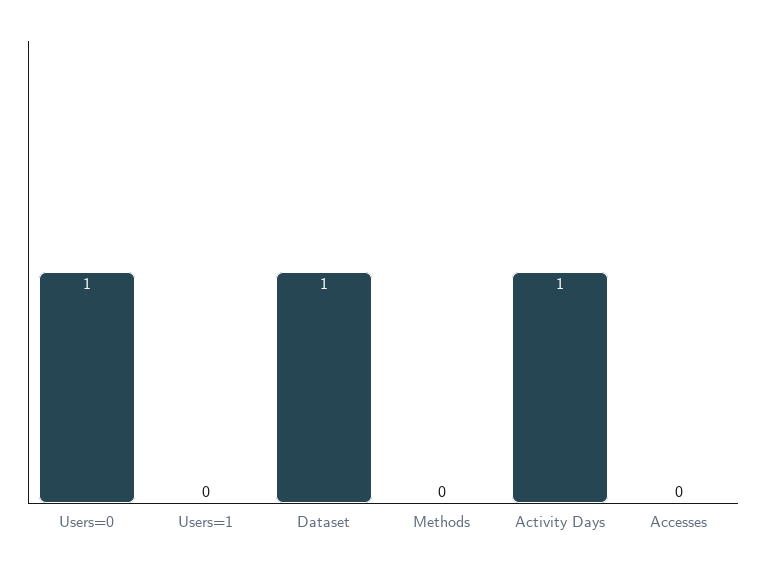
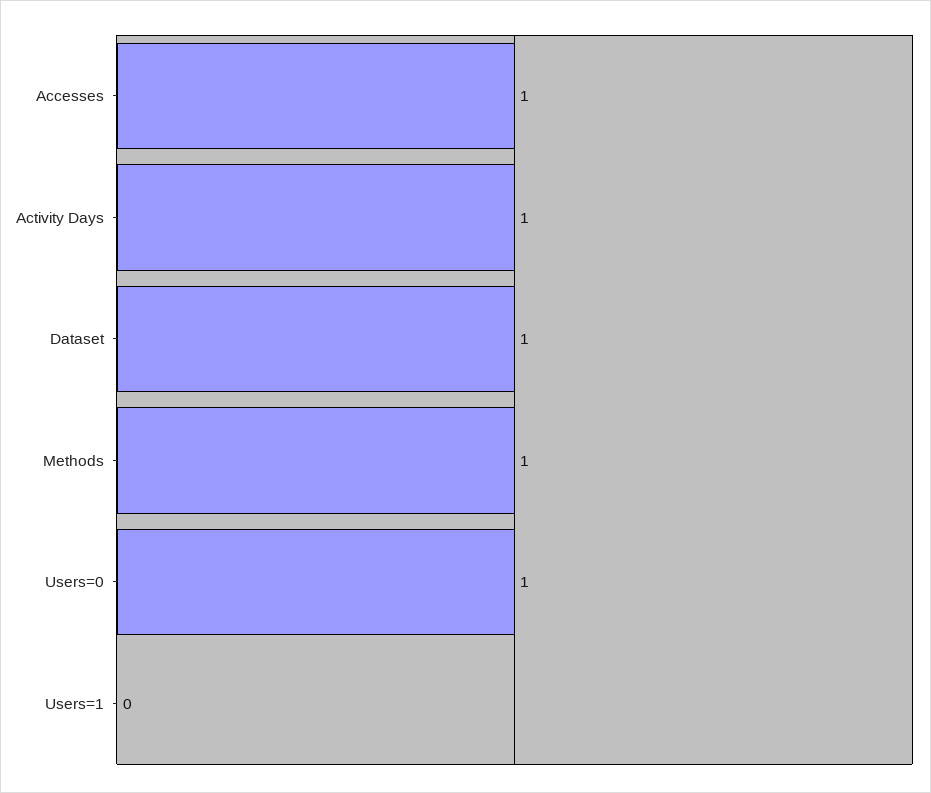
Methods: 0 -> 1
Accesses: 0 -> 1

